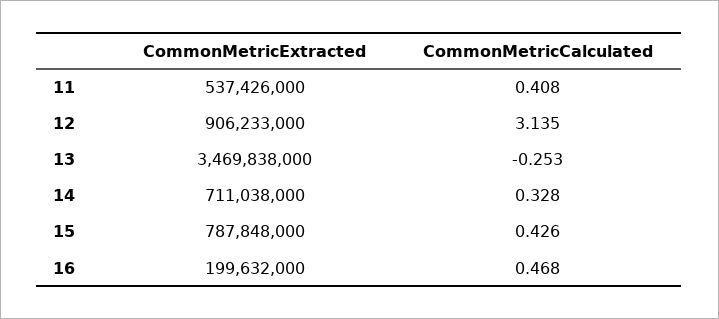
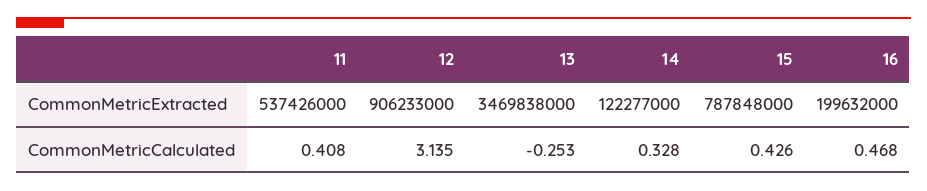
CommonMetricExtracted, 14: 711038000 -> 122277000

